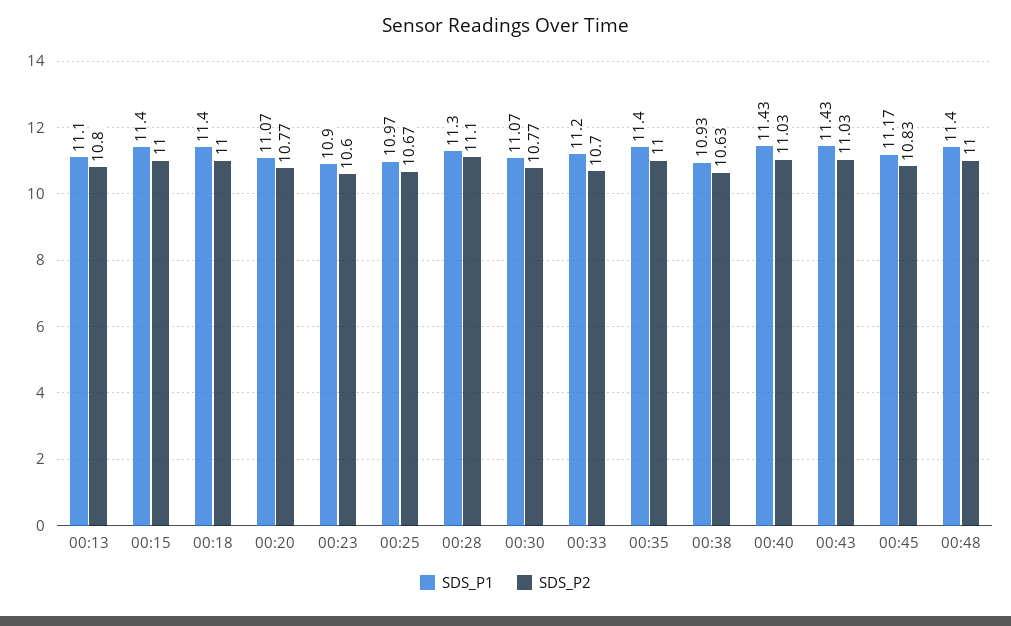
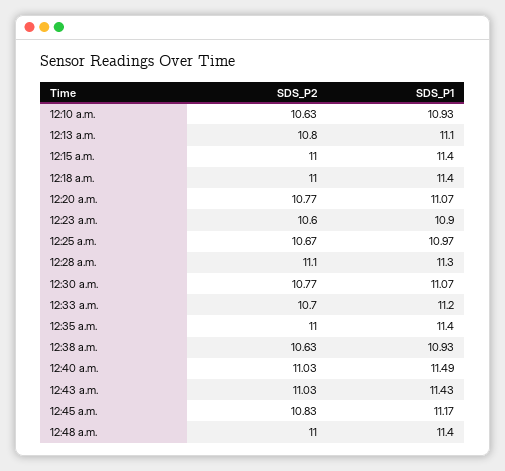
SDS_P1, 00:40: 11.43 -> 11.49
SDS_P2, 12:10 a.m.: none -> 10.63
SDS_P1, 12:10 a.m.: none -> 10.93

